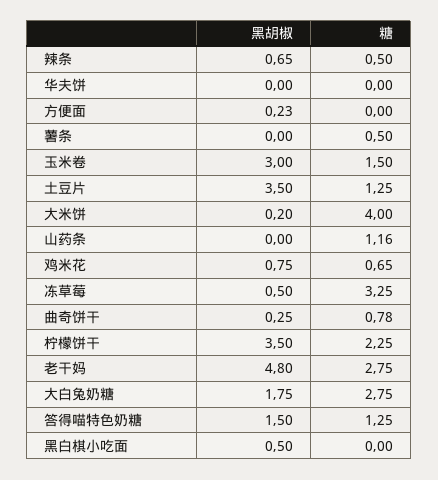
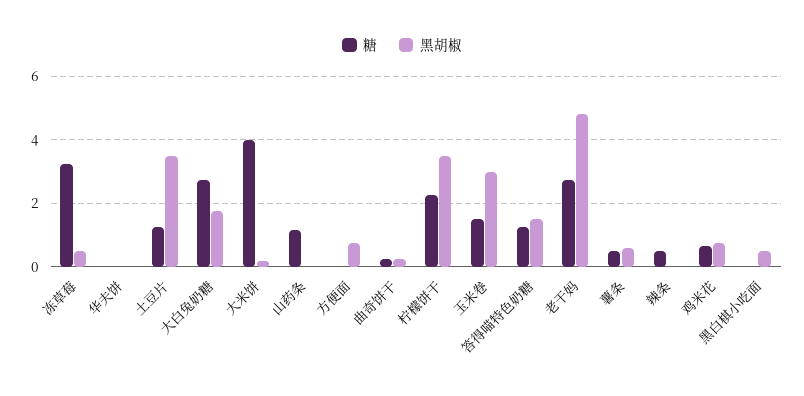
黑胡椒, 辣条: 0.65 -> 0
黑胡椒, 方便面: 0.23 -> 0.8
黑胡椒, 薯条: 0 -> 0.6
糖, 曲奇饼干: 0.78 -> 0.2

